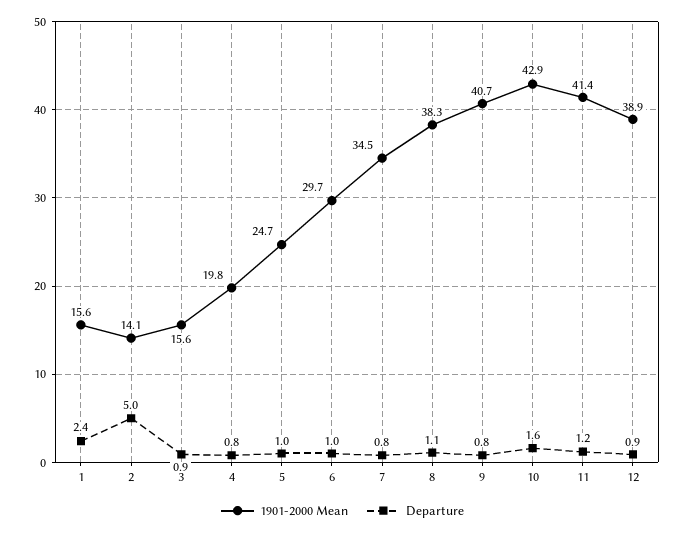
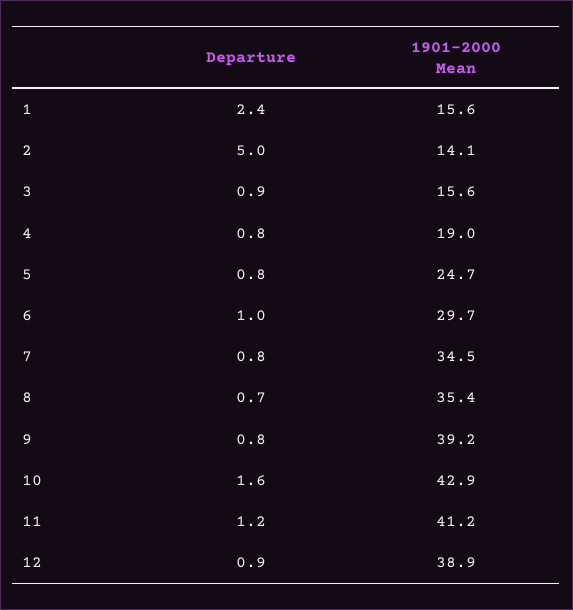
1901-2000 Mean, 4: 19.8 -> 19
Departure, 5: 1 -> 0.8
1901-2000 Mean, 8: 38.3 -> 35.4
Departure, 8: 1.1 -> 0.7
1901-2000 Mean, 9: 40.7 -> 39.2
1901-2000 Mean, 11: 41.4 -> 41.2

